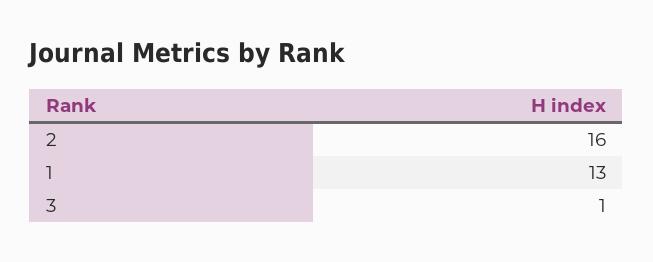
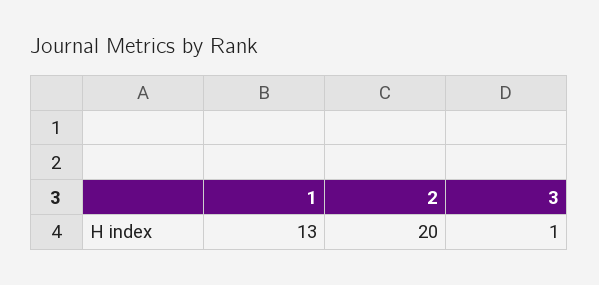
2: 16 -> 20

